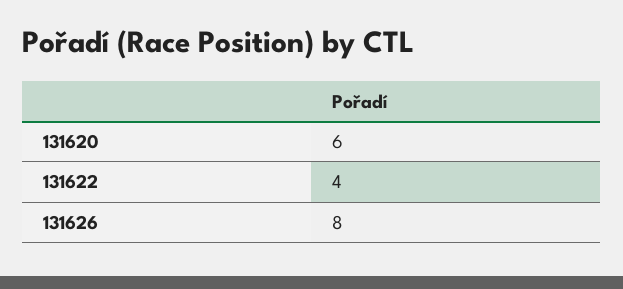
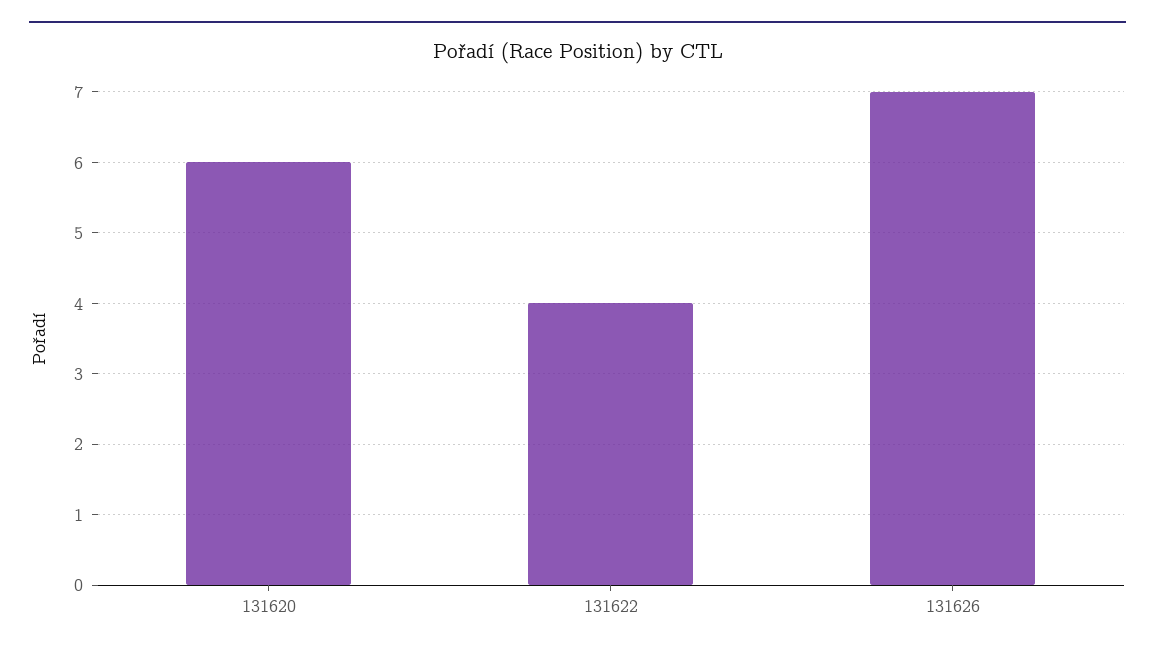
131626: 8 -> 7

